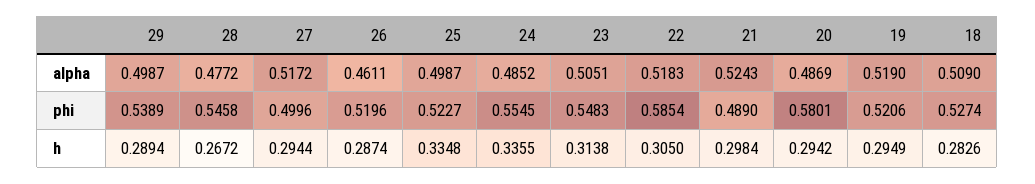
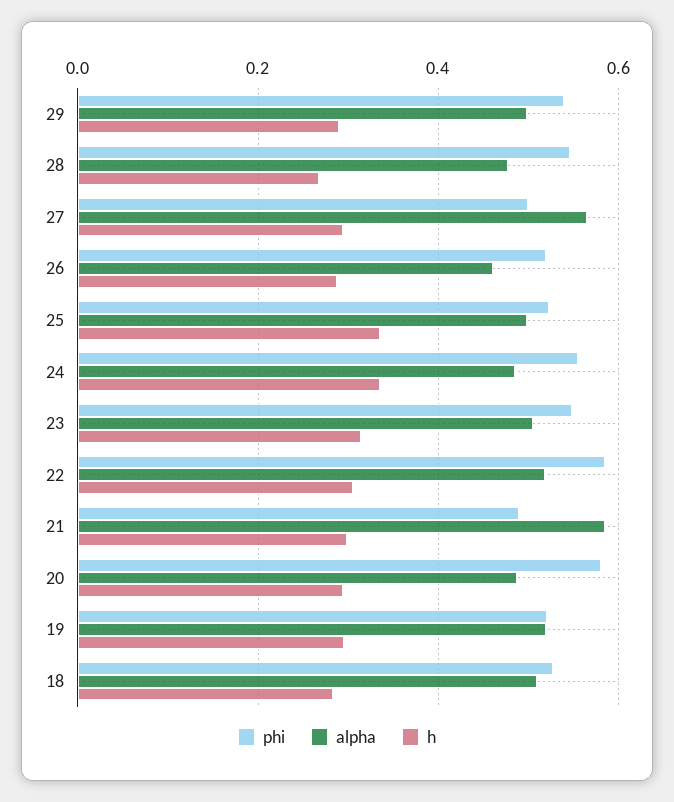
alpha, 27: 0.5172 -> 0.56
alpha, 21: 0.5243 -> 0.58

